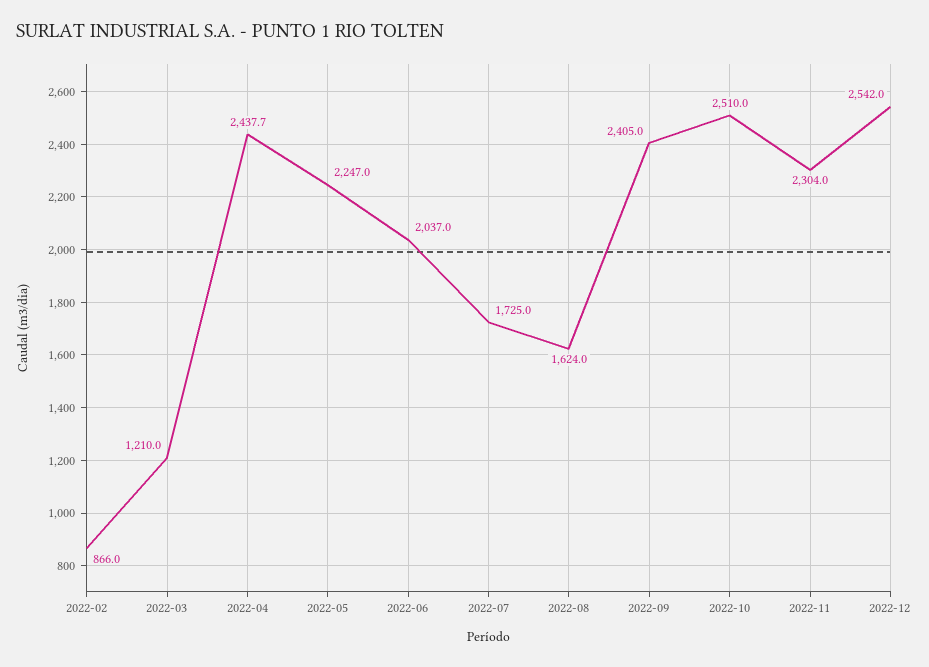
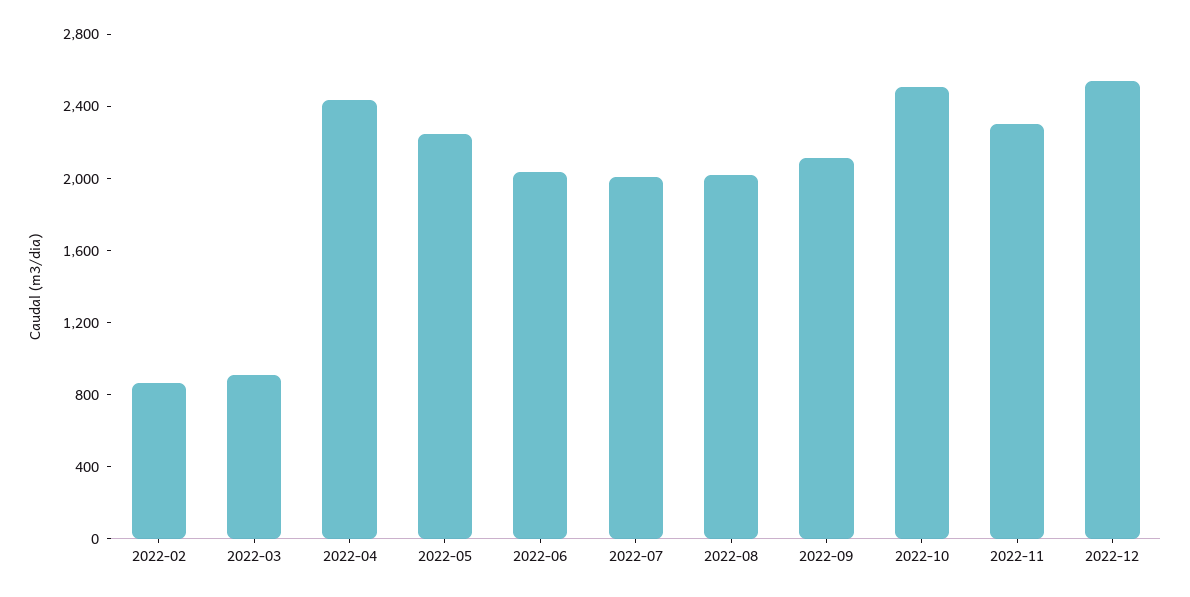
2022-03: 1210 -> 900
2022-07: 1725 -> 2000
2022-08: 1624 -> 2000
2022-09: 2405 -> 2100

